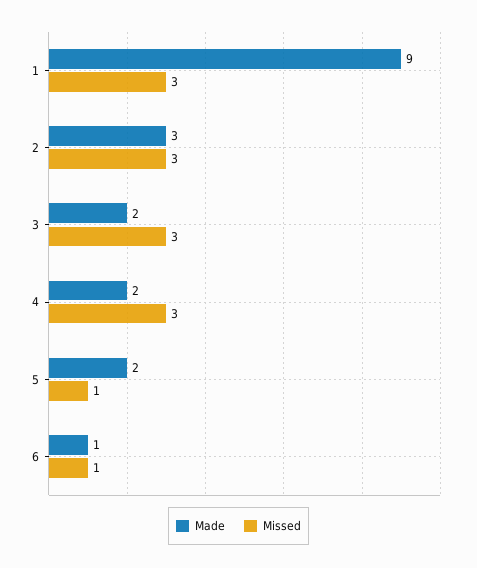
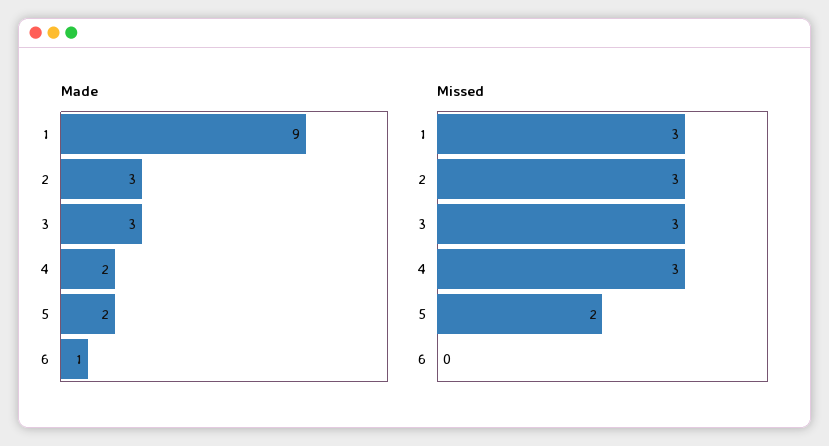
Made, 3: 2 -> 3
Missed, 5: 1 -> 2
Missed, 6: 1 -> 0

